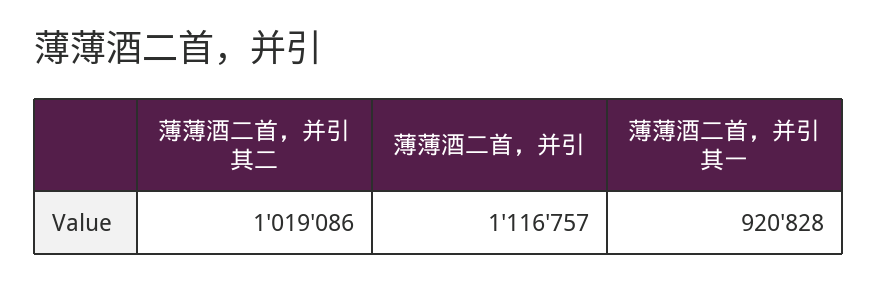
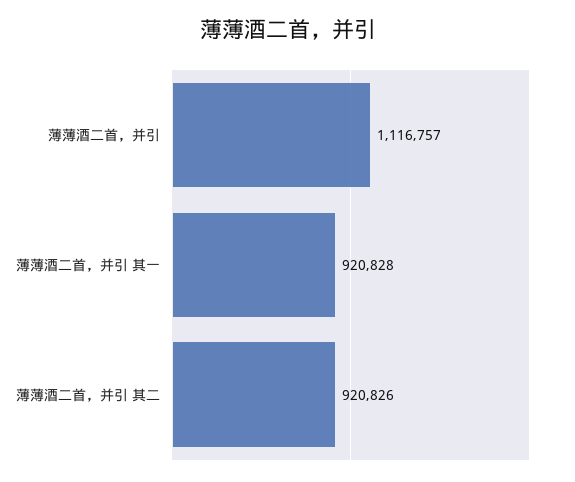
薄薄酒二首，并引 其二: 1019086 -> 920826

